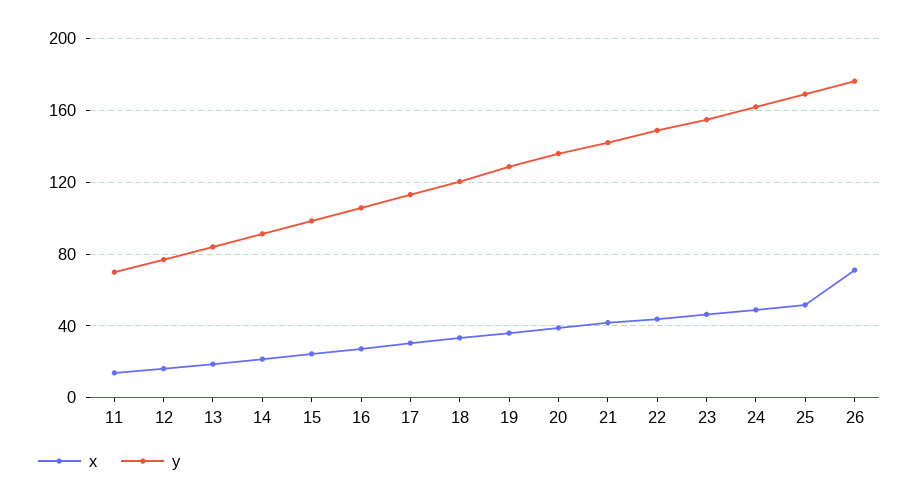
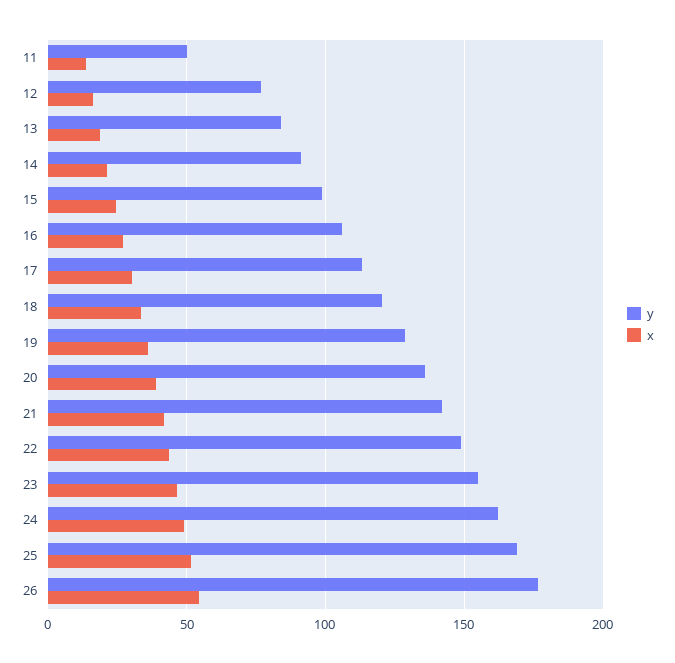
y, 11: 70 -> 50
x, 26: 70 -> 55

